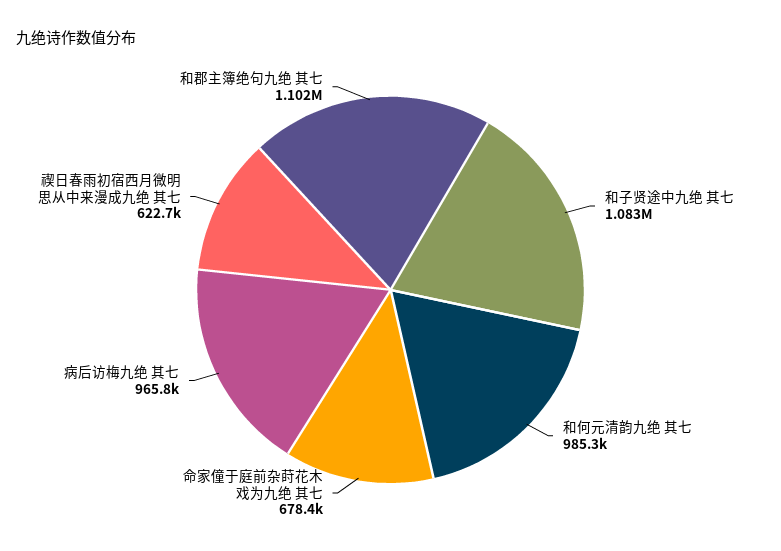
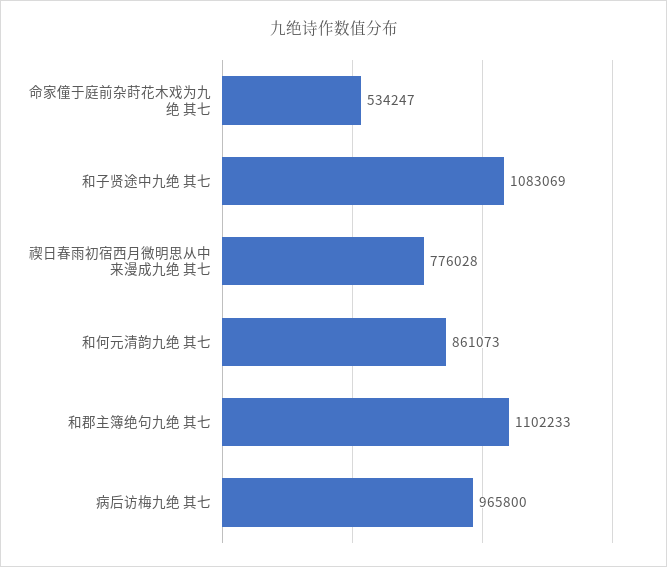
和何元清韵九绝 其七: 985300 -> 861073
命家僮于庭前杂莳花木戏为九绝 其七: 678400 -> 534247
禊日春雨初宿西月微明思从中来漫成九绝 其七: 622700 -> 776028

